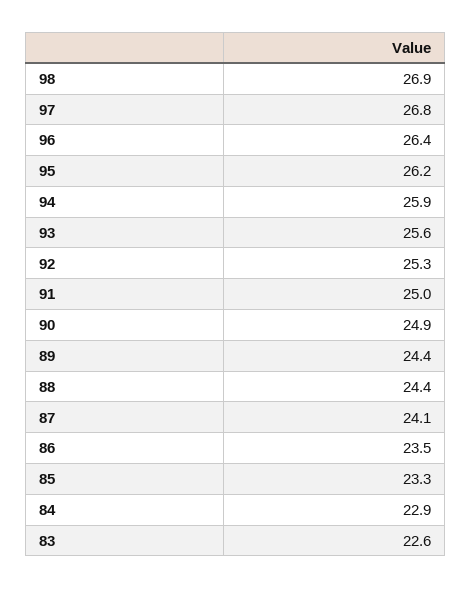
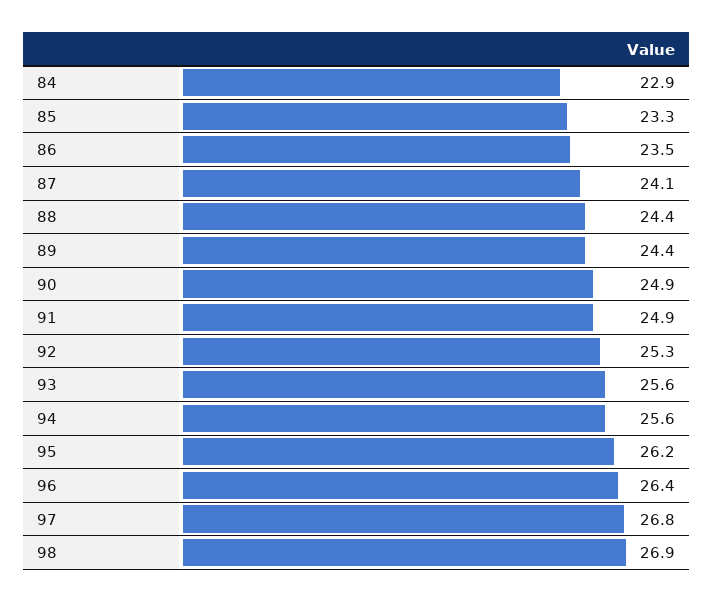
94: 25.9 -> 25.6
91: 25 -> 24.9
83: 22.6 -> none

